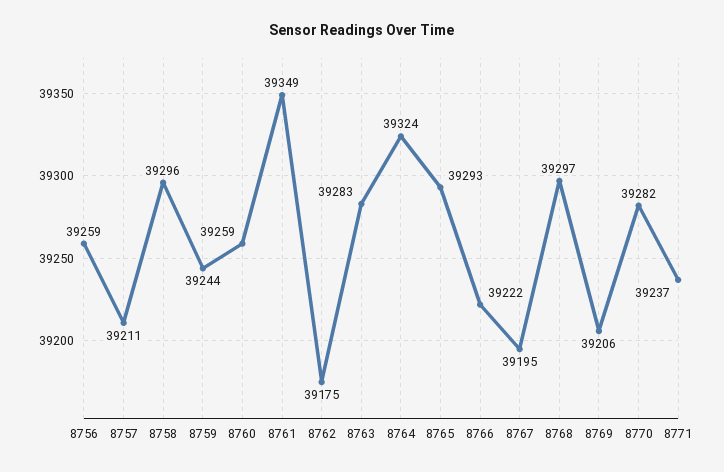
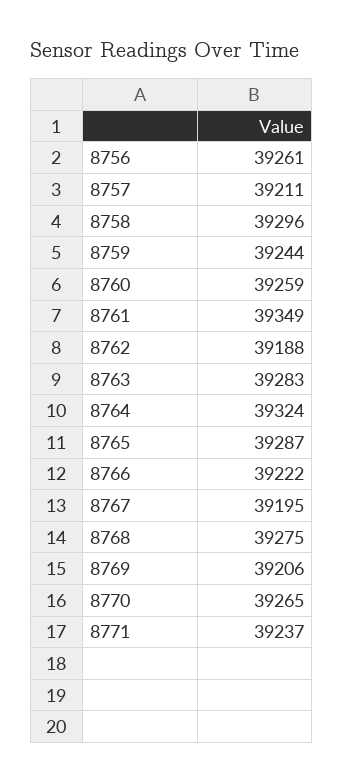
8756: 39259 -> 39261
8762: 39175 -> 39188
8765: 39293 -> 39287
8768: 39297 -> 39275
8770: 39282 -> 39265

